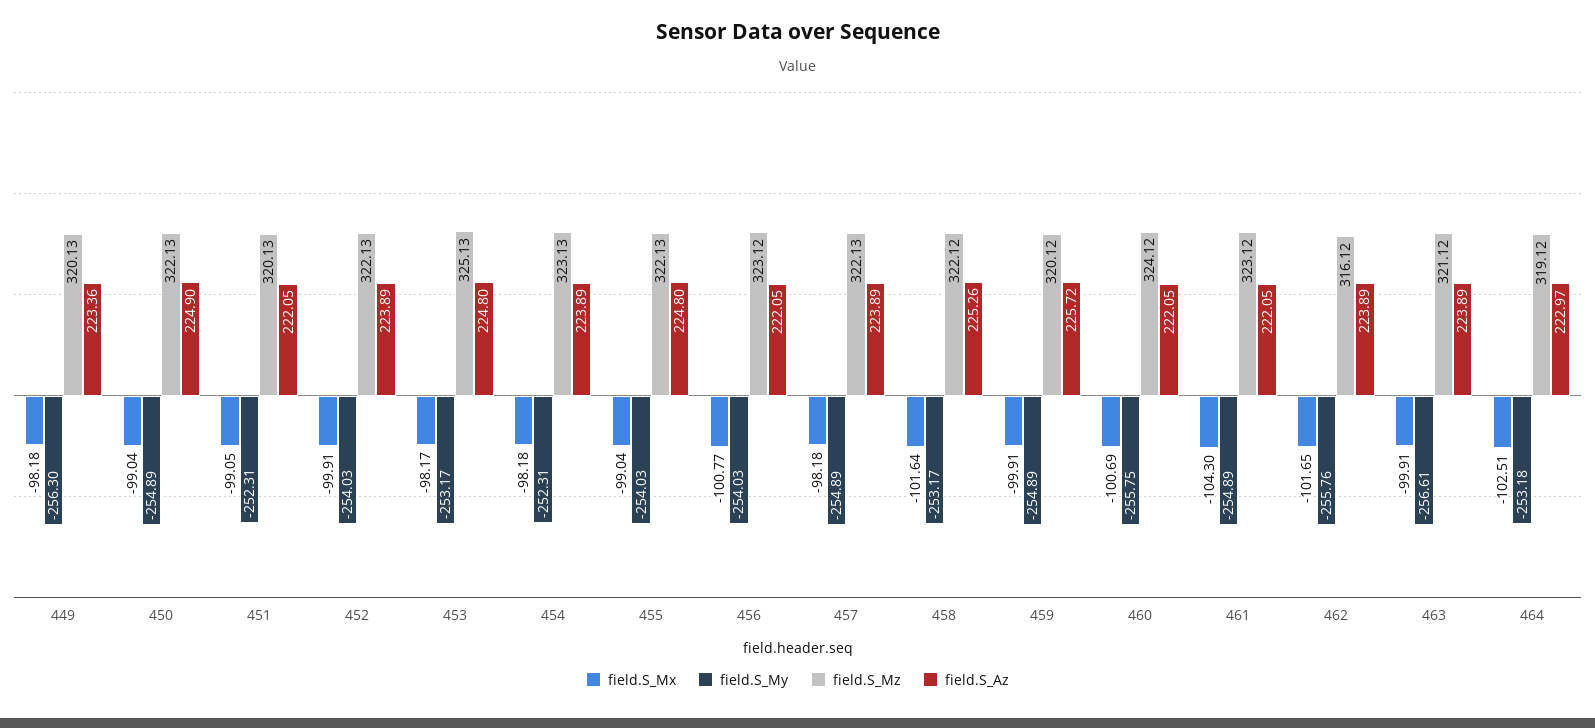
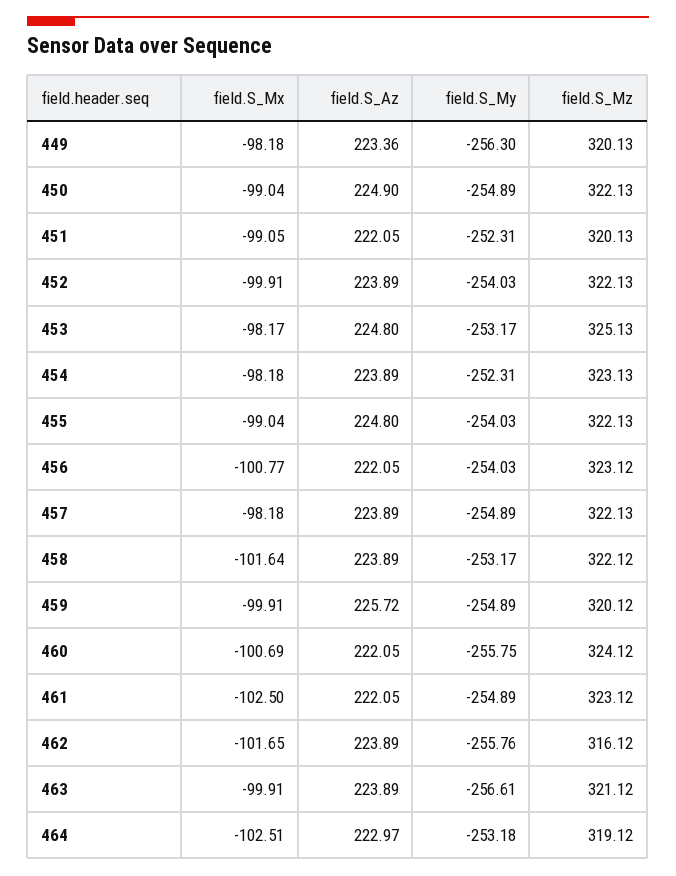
field.S_Az, 458: 225.26 -> 223.89
field.S_Mx, 461: -104.3 -> -102.5

